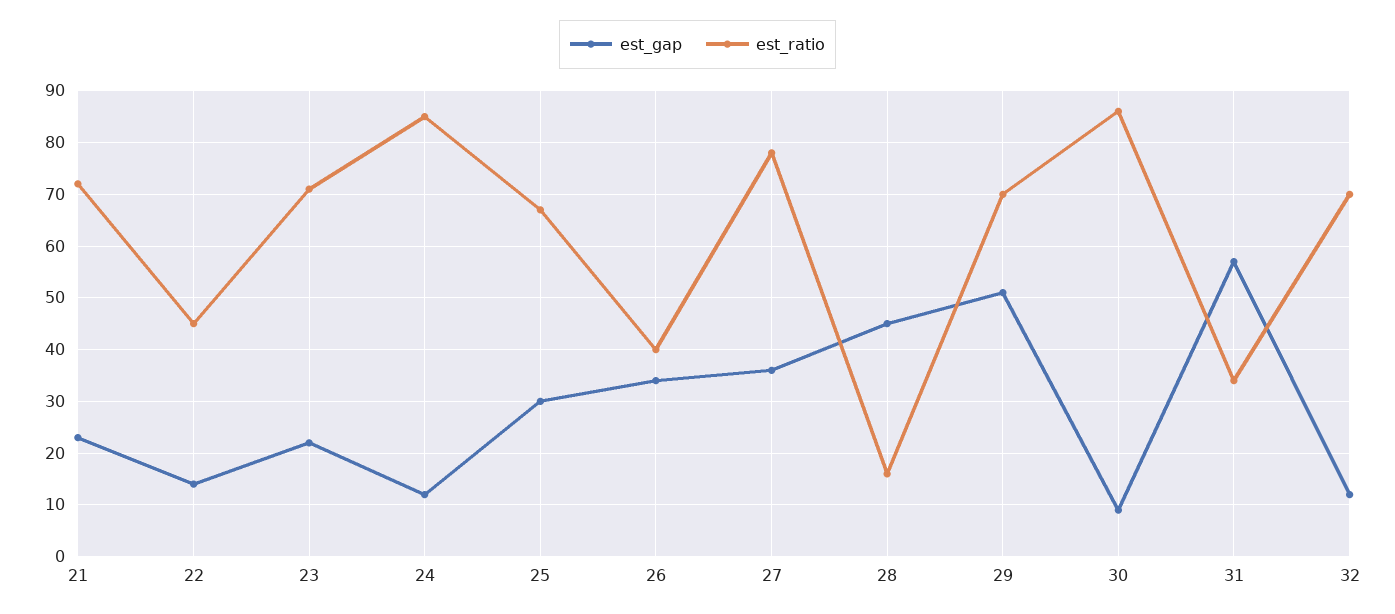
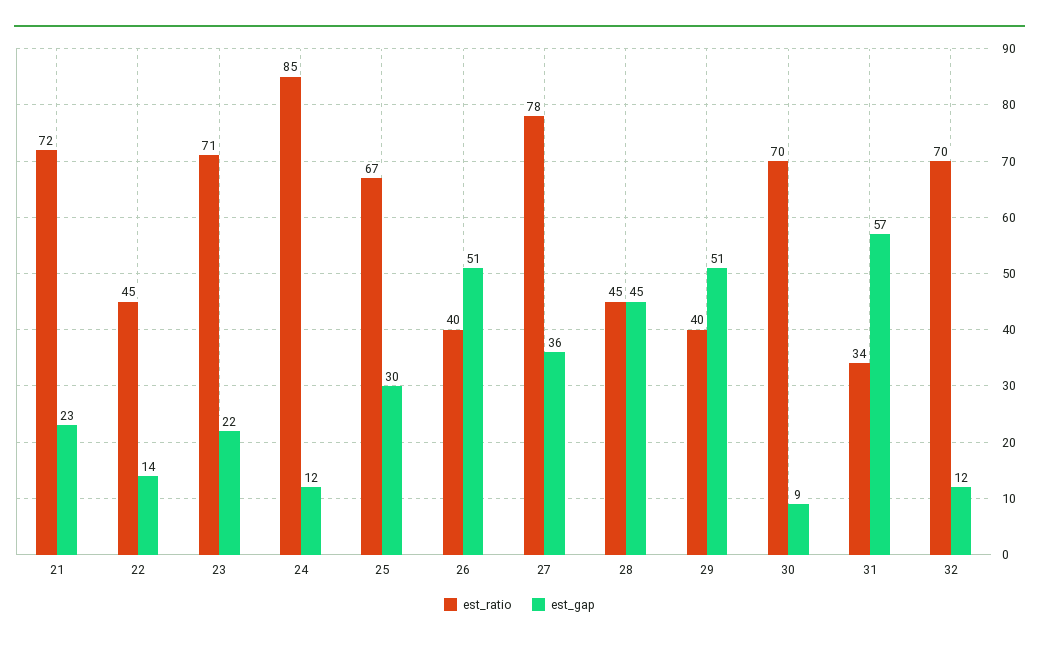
est_gap, 26: 35 -> 51
est_ratio, 28: 15 -> 45
est_ratio, 29: 70 -> 40
est_ratio, 30: 85 -> 70

